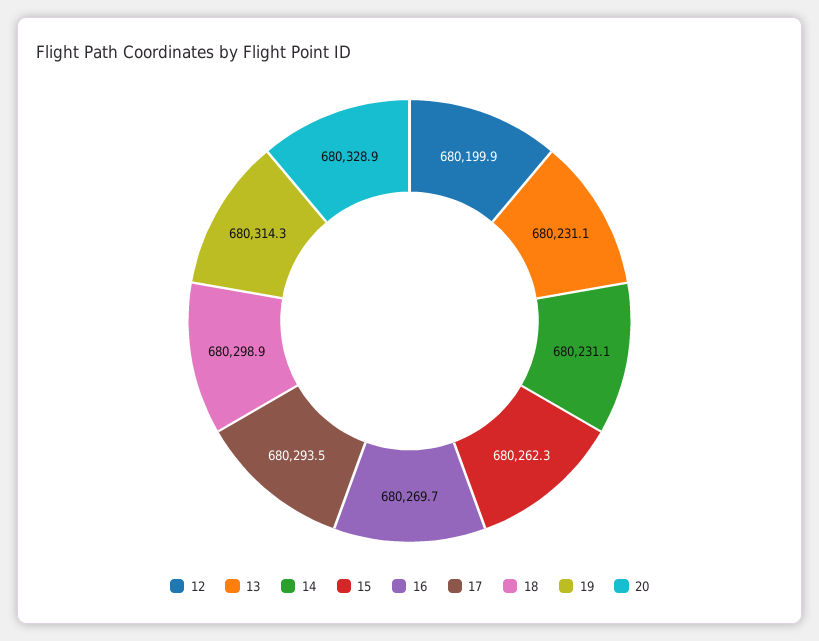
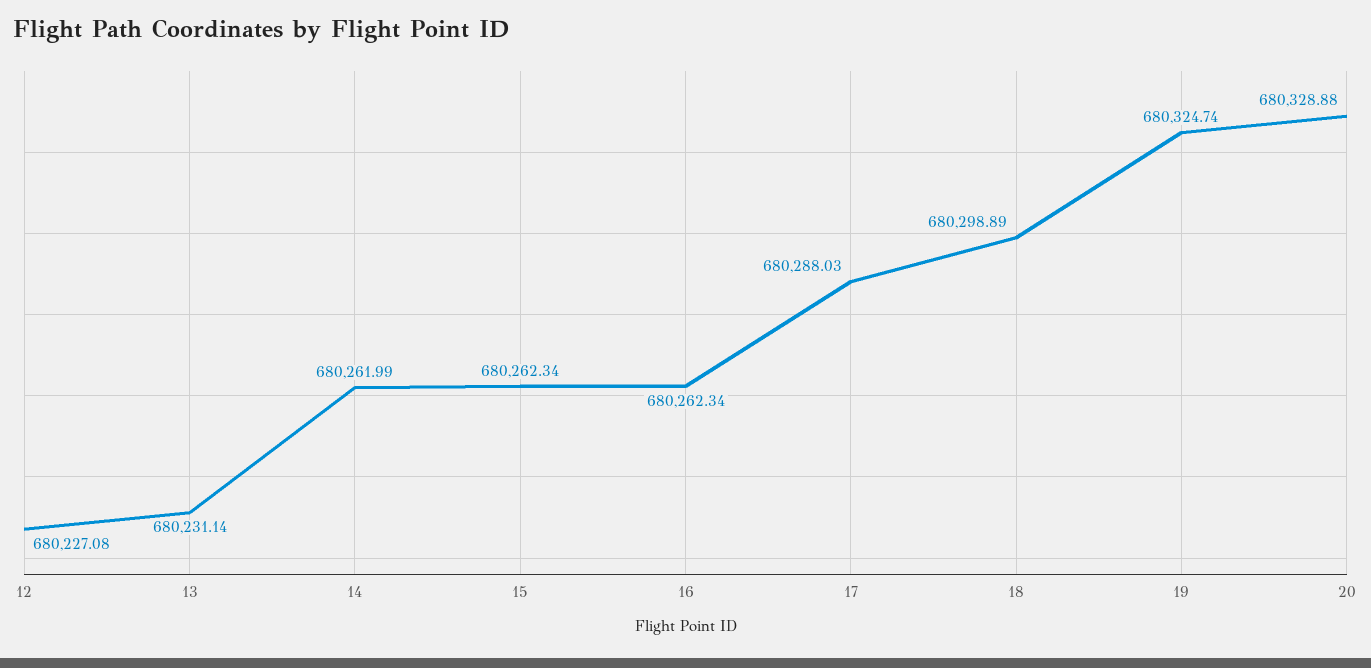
12: 680199.9 -> 680227.08
14: 680231.1 -> 680261.99
16: 680269.7 -> 680262.34
17: 680293.5 -> 680288.03
19: 680314.3 -> 680324.74

